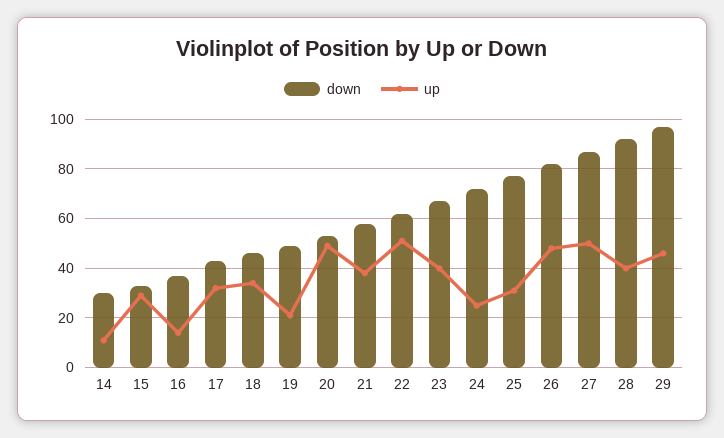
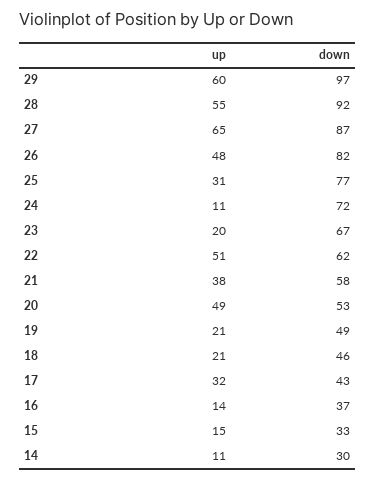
up, 15: 30 -> 15
up, 18: 35 -> 21
up, 23: 40 -> 20
up, 24: 25 -> 11
up, 27: 50 -> 65
up, 28: 40 -> 55
up, 29: 45 -> 60

